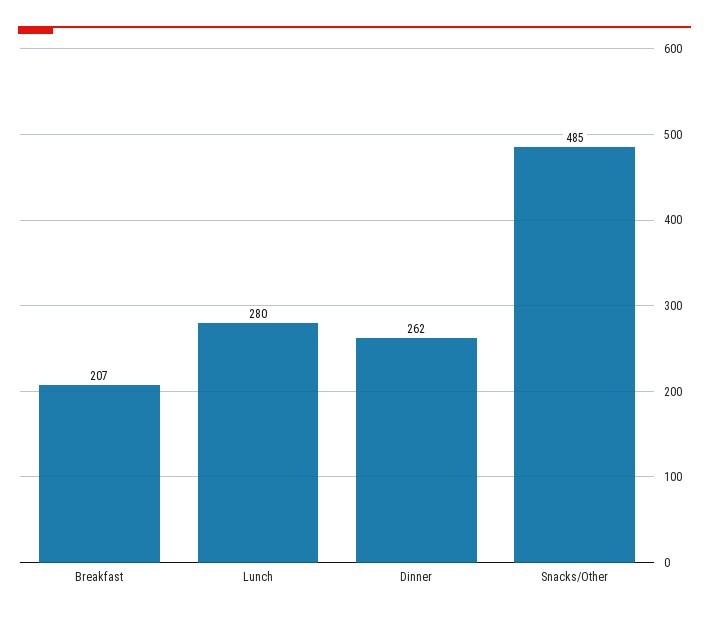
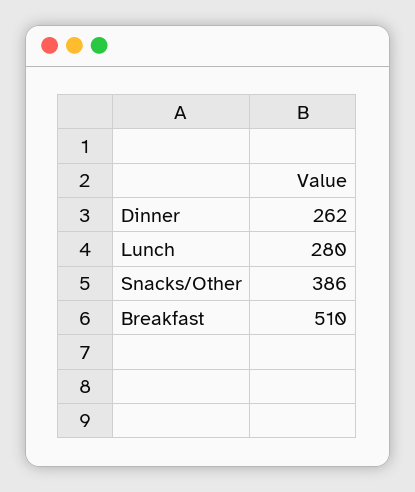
Breakfast: 207 -> 510
Snacks/Other: 485 -> 386

